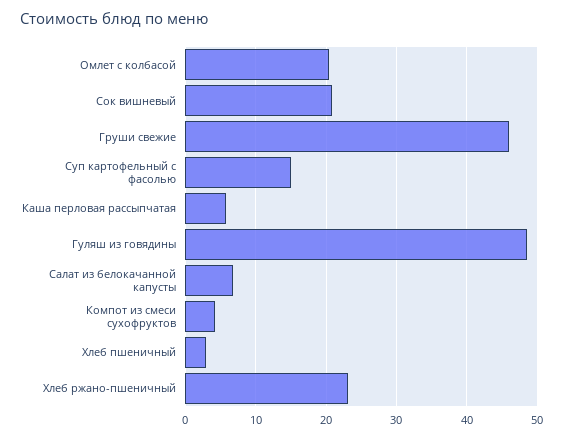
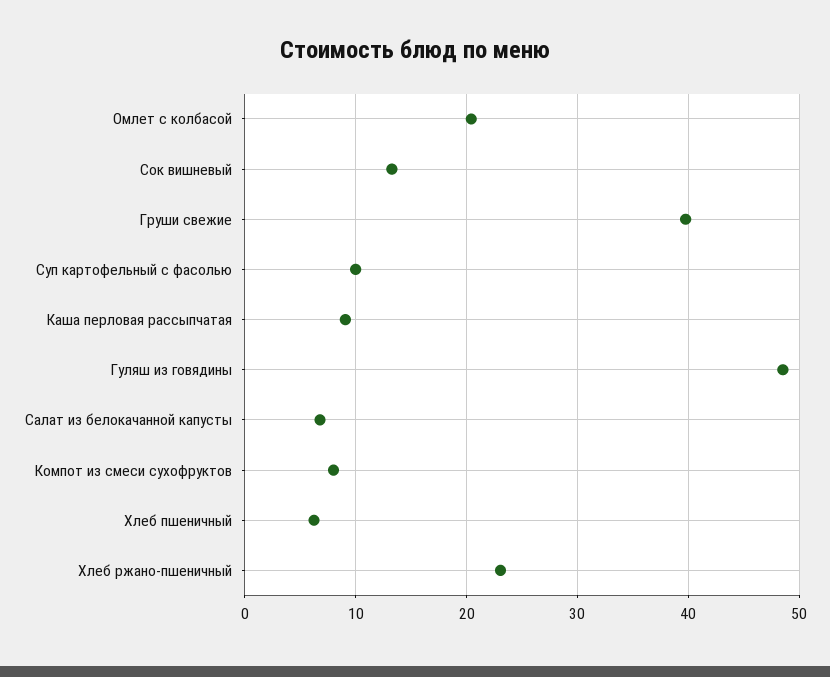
Сок вишневый: 21 -> 13
Груши свежие: 46 -> 40
Суп картофельный с фасолью: 15 -> 10
Каша перловая рассыпчатая: 6 -> 9
Компот из смеси сухофруктов: 4 -> 8
Хлеб пшеничный: 3 -> 6

